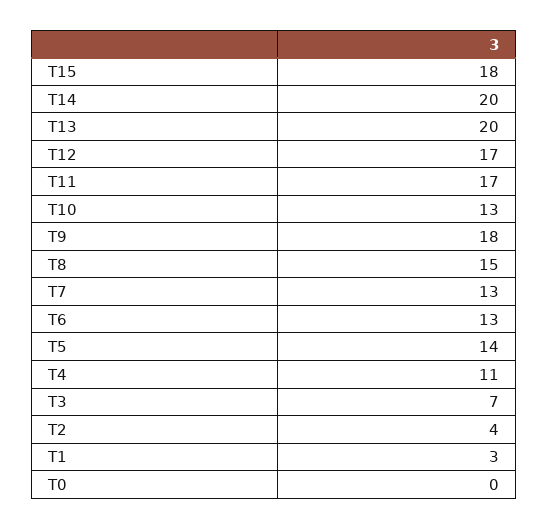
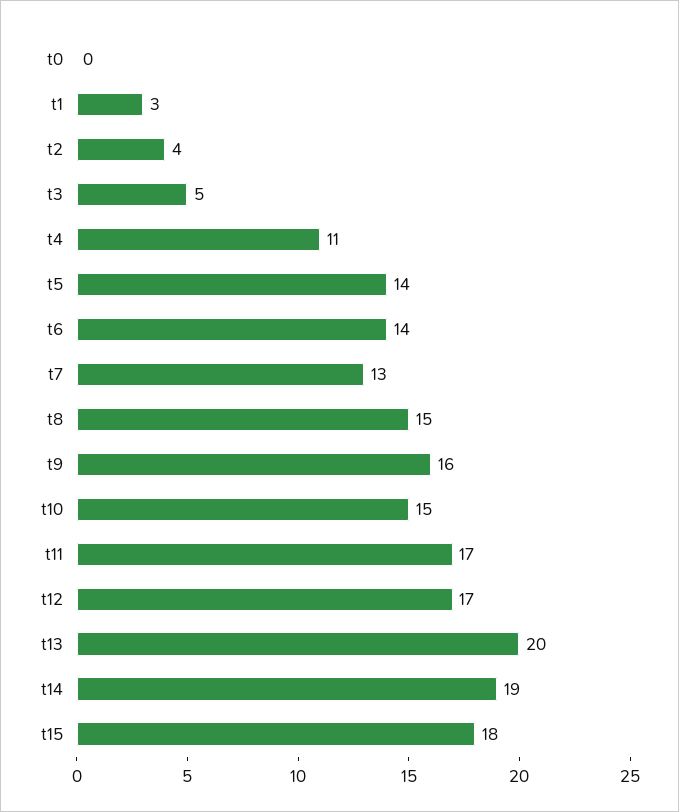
T14: 20 -> 19
T10: 13 -> 15
T9: 18 -> 16
T6: 13 -> 14
T3: 7 -> 5

